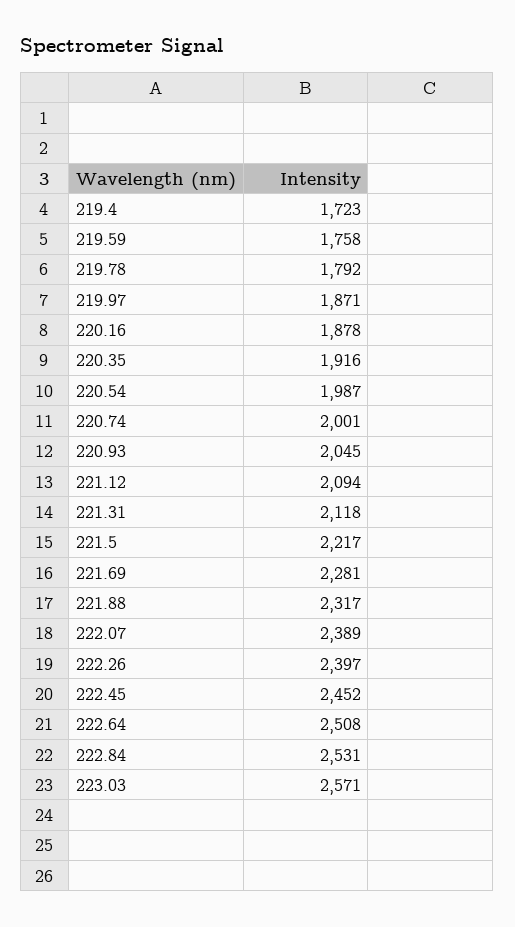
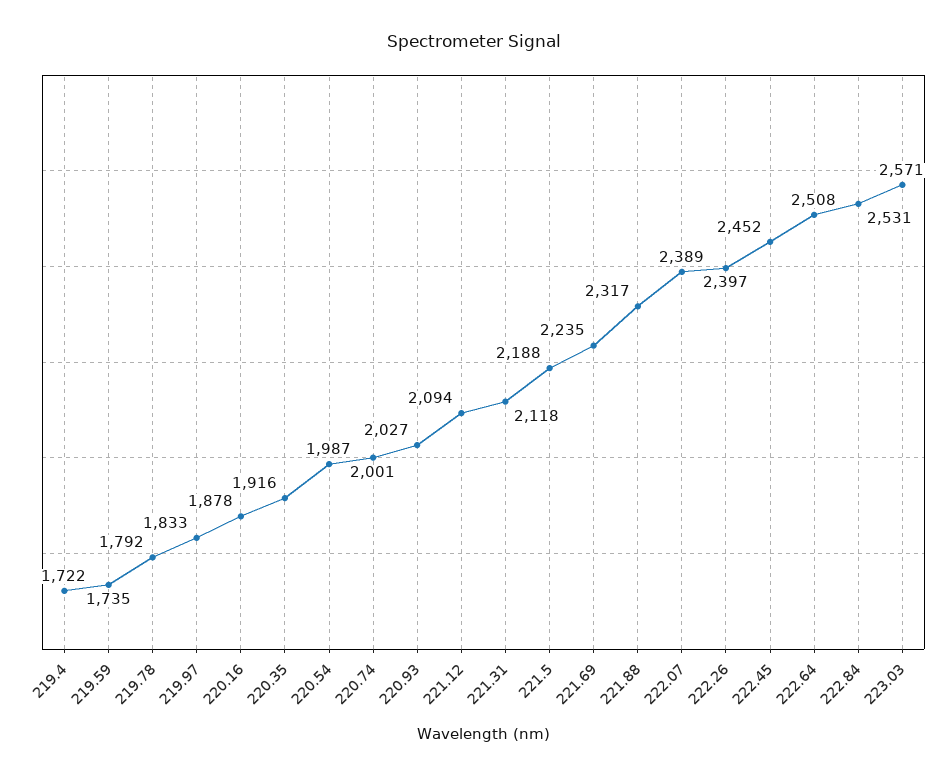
219.4: 1723 -> 1722
219.59: 1758 -> 1735
219.97: 1871 -> 1833
220.93: 2045 -> 2027
221.5: 2217 -> 2188
221.69: 2281 -> 2235

